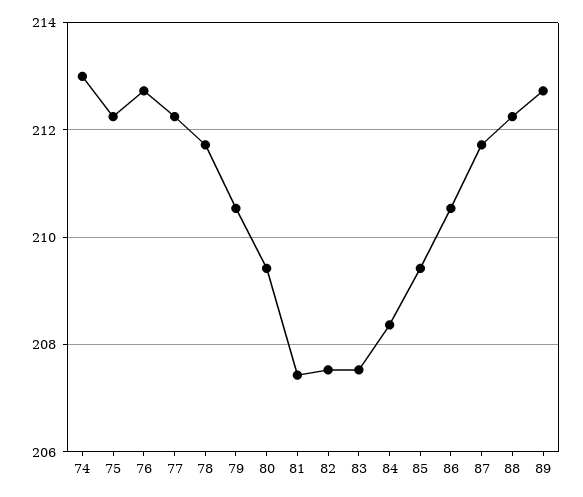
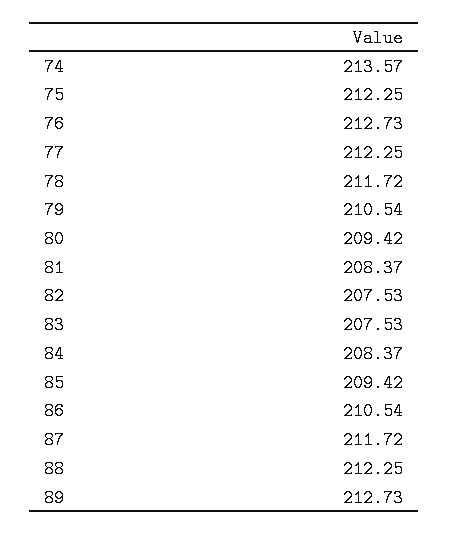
74: 213 -> 213.57
81: 207.4 -> 208.37

